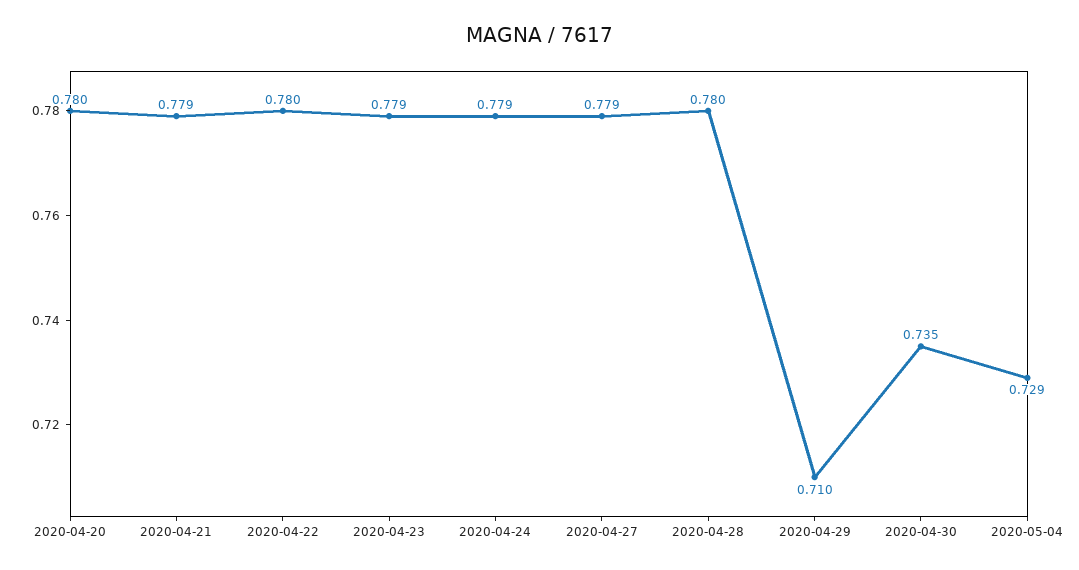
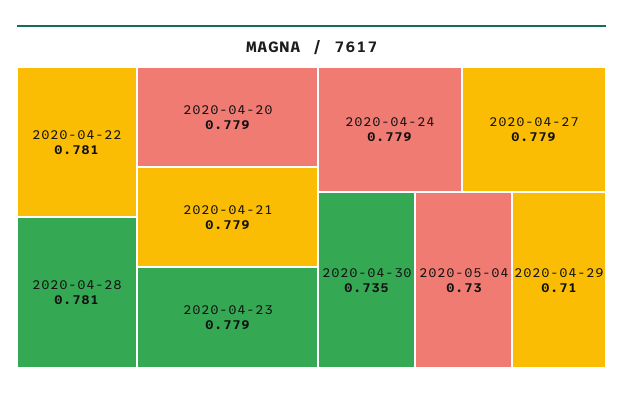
2020-04-20: 0.78 -> 0.779
2020-04-22: 0.78 -> 0.781
2020-04-28: 0.78 -> 0.781
2020-05-04: 0.729 -> 0.73

